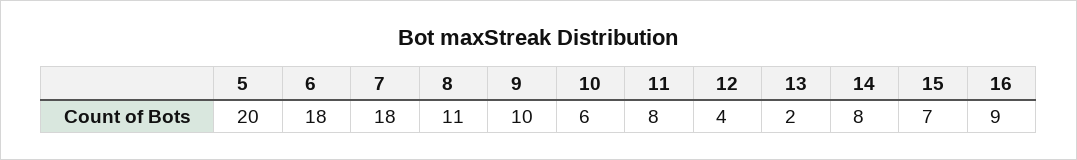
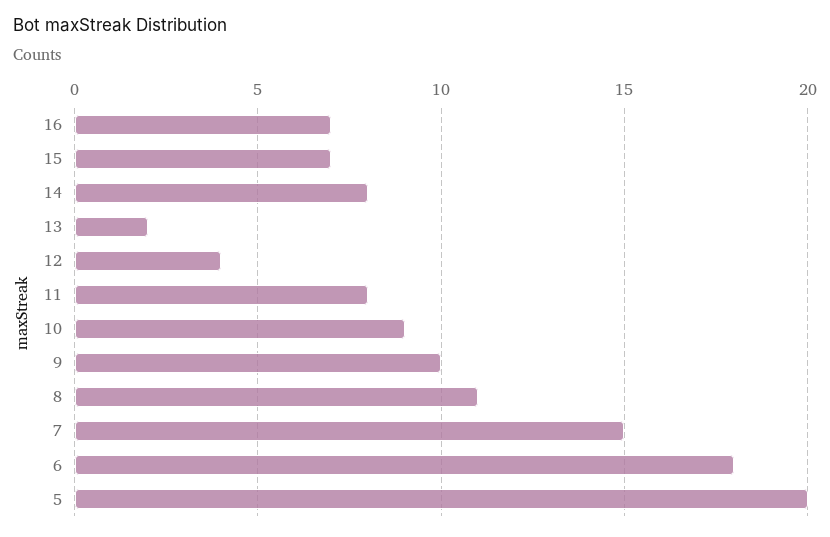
7: 18 -> 15
10: 6 -> 9
16: 9 -> 7

